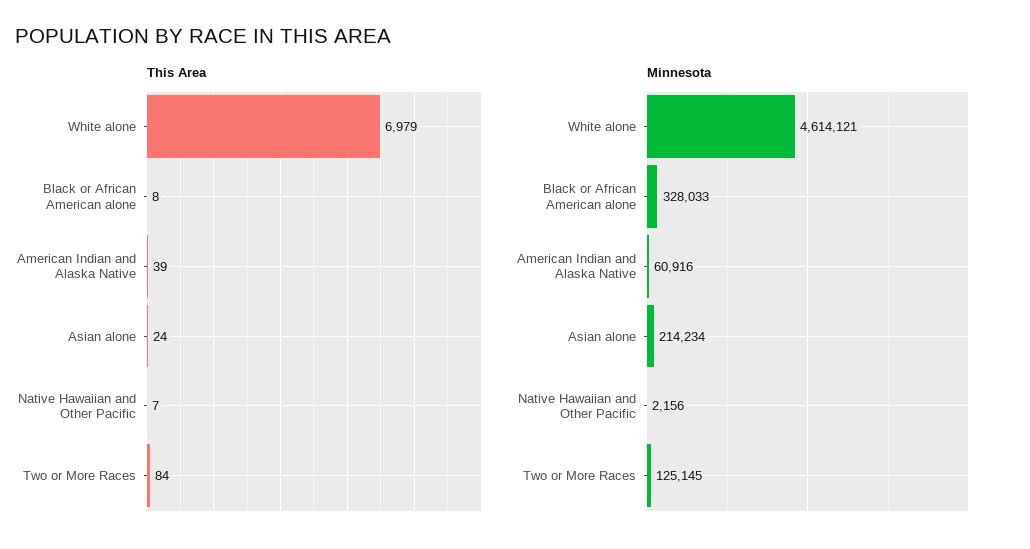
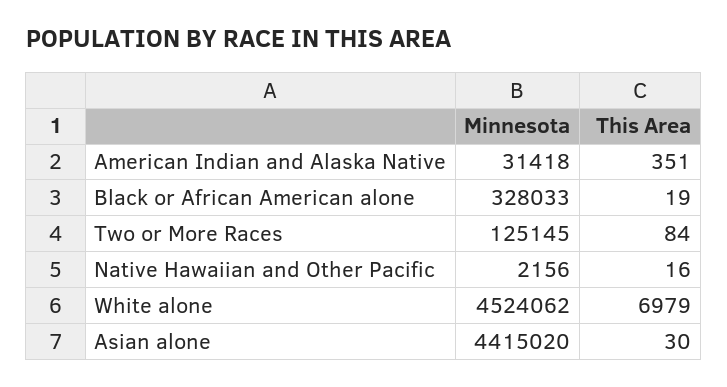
This Area, Black or African American alone: 8 -> 19
This Area, American Indian and Alaska Native: 39 -> 351
This Area, Asian alone: 24 -> 30
This Area, Native Hawaiian and Other Pacific: 7 -> 16
Minnesota, White alone: 4614121 -> 4524062
Minnesota, American Indian and Alaska Native: 60916 -> 31418
Minnesota, Asian alone: 214234 -> 4415020

